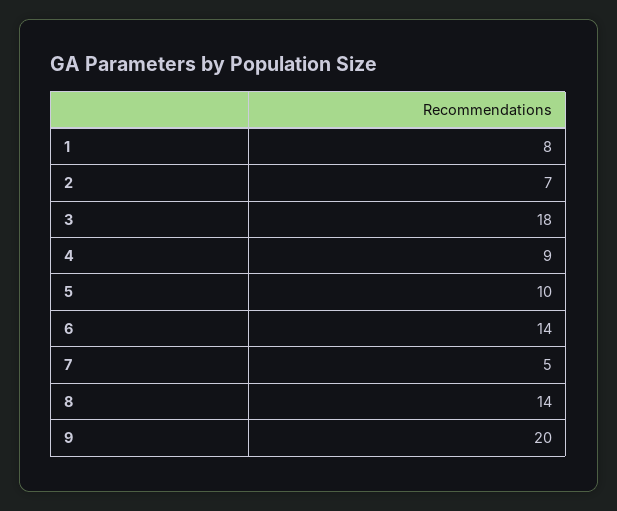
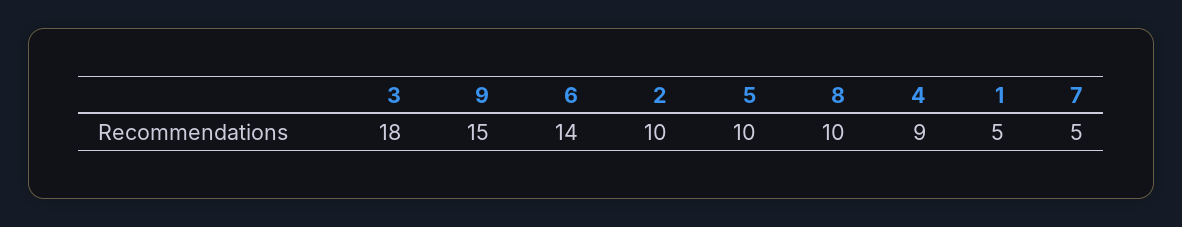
1: 8 -> 5
2: 7 -> 10
8: 14 -> 10
9: 20 -> 15

